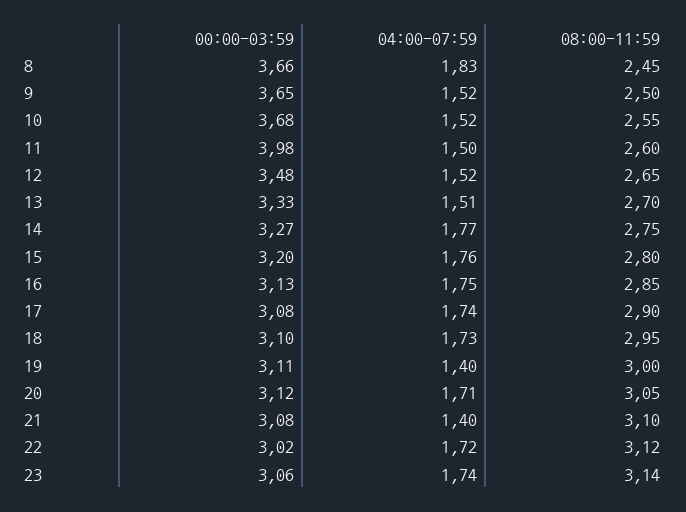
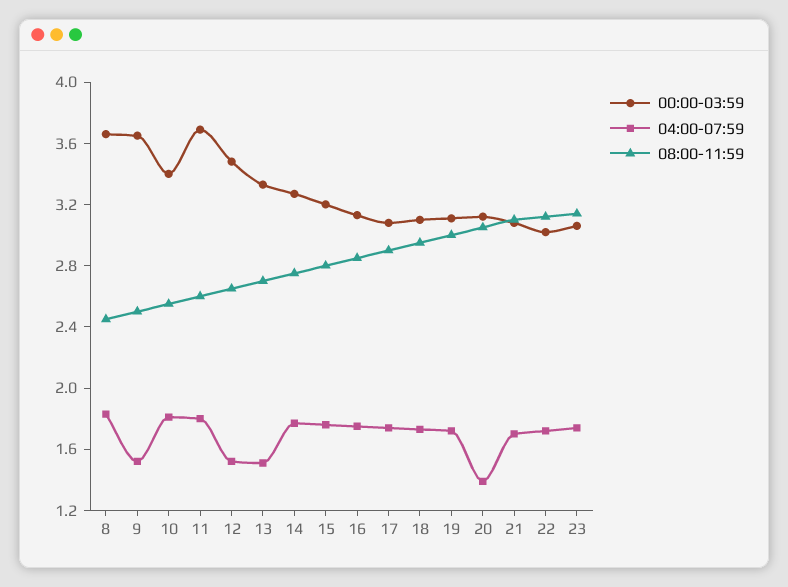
00:00-03:59, 10: 3.68 -> 3.4
04:00-07:59, 10: 1.52 -> 1.8
00:00-03:59, 11: 3.98 -> 3.7
04:00-07:59, 11: 1.5 -> 1.8
04:00-07:59, 19: 1.4 -> 1.7
04:00-07:59, 20: 1.71 -> 1.4
04:00-07:59, 21: 1.4 -> 1.7

